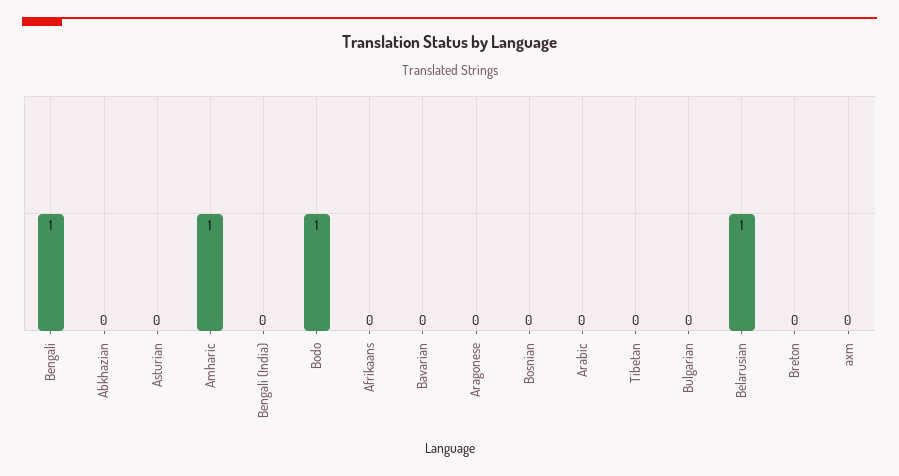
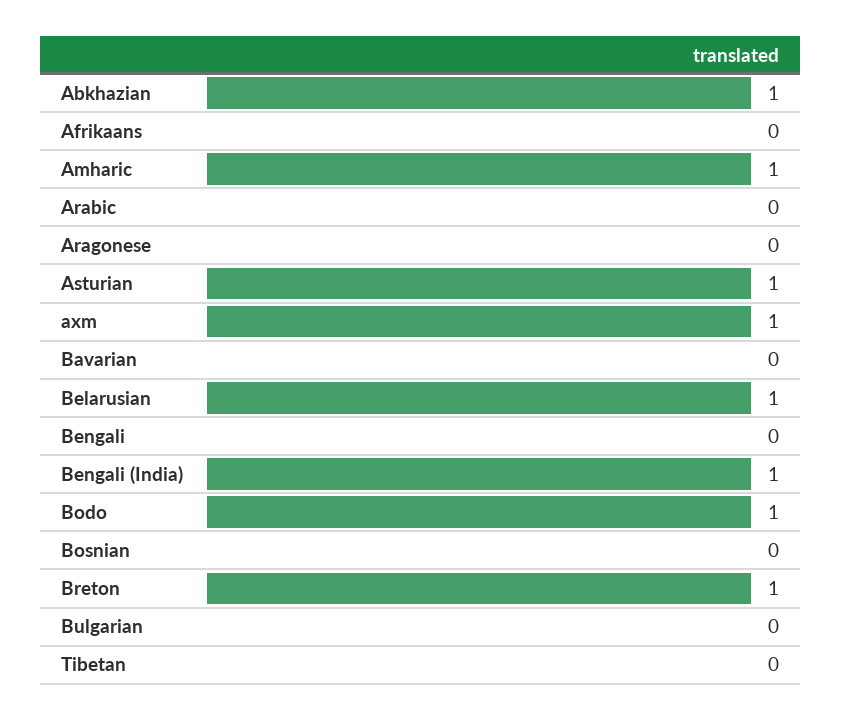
Bengali: 1 -> 0
Abkhazian: 0 -> 1
Asturian: 0 -> 1
Bengali (India): 0 -> 1
Breton: 0 -> 1
axm: 0 -> 1

